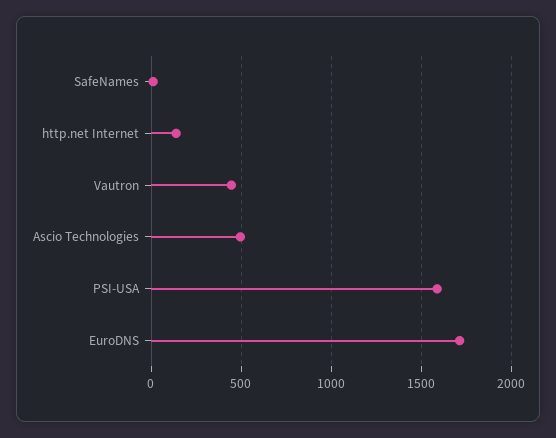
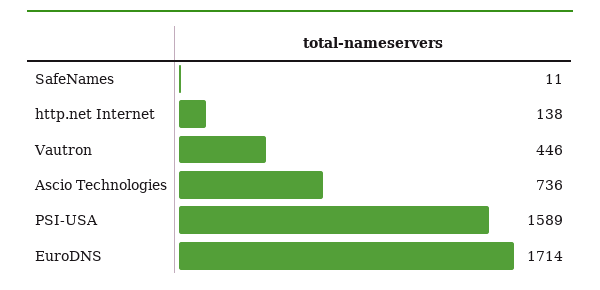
Ascio Technologies: 500 -> 736

